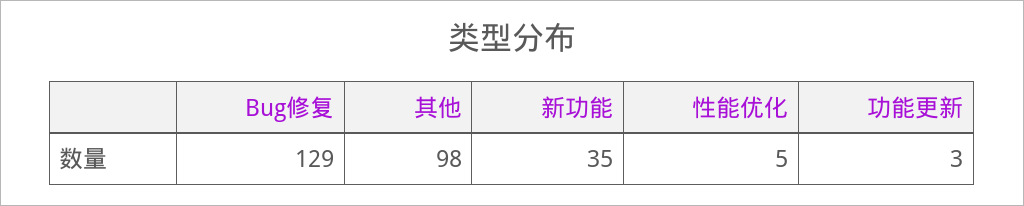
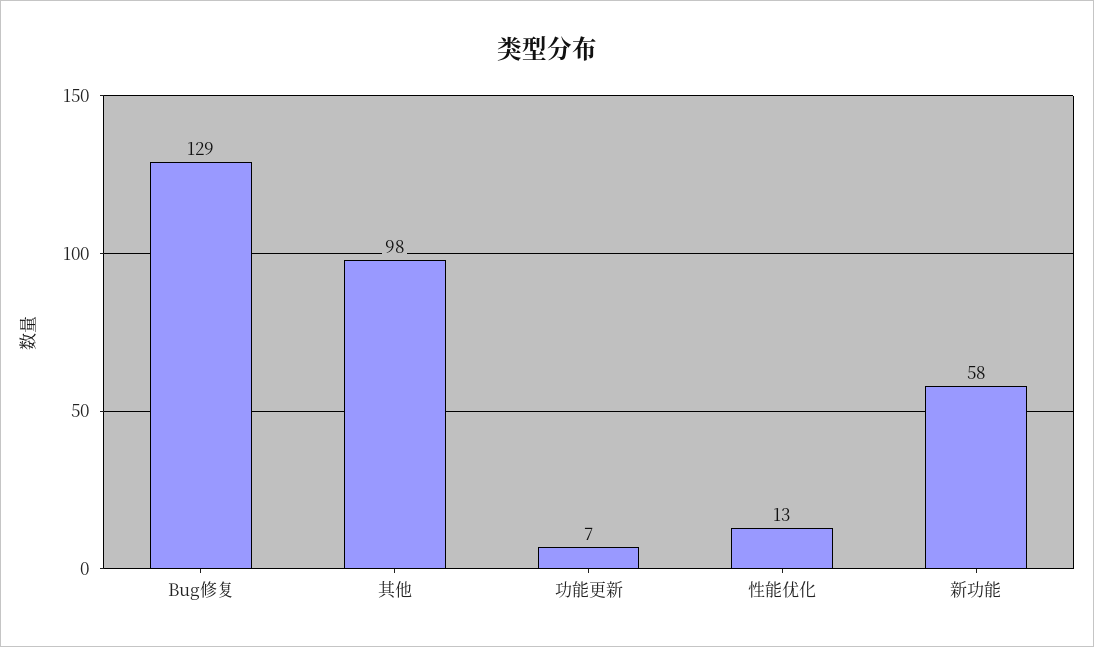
新功能: 35 -> 58
性能优化: 5 -> 13
功能更新: 3 -> 7

